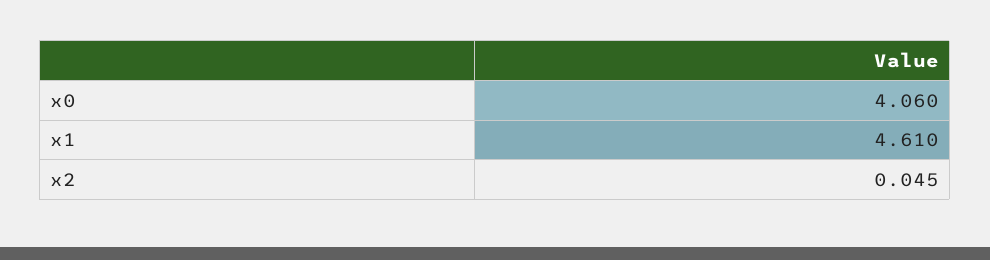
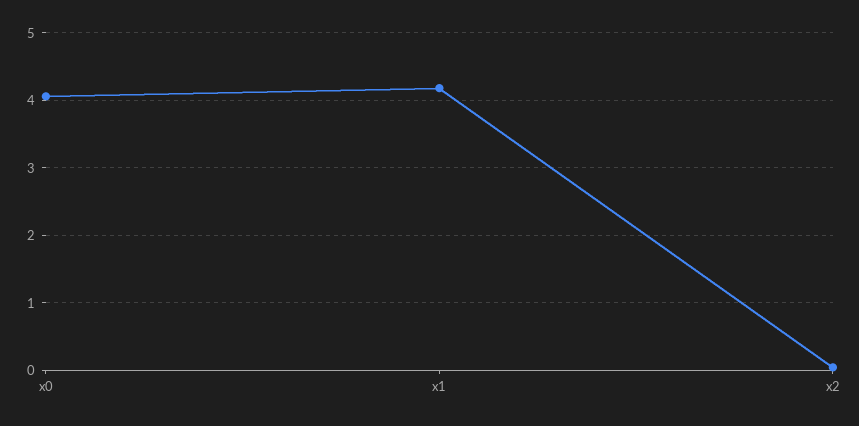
x1: 4.61 -> 4.2

